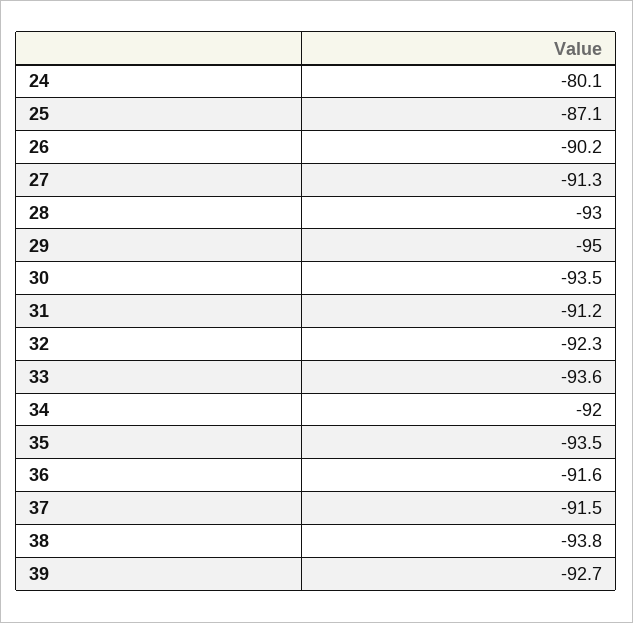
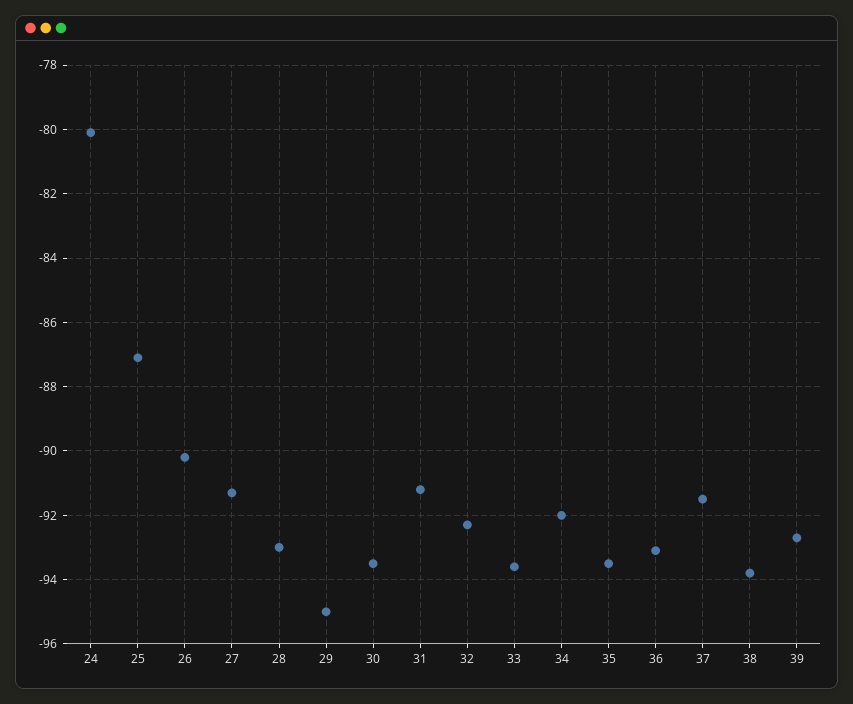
36: -91.6 -> -93

